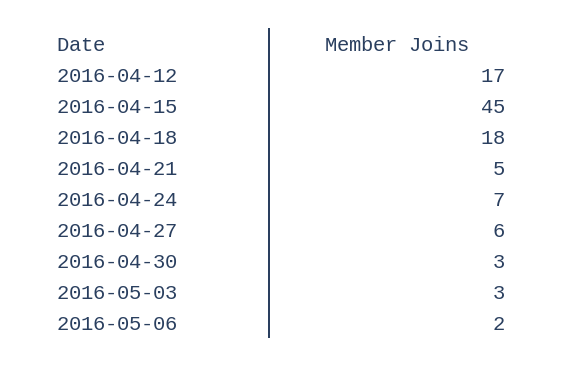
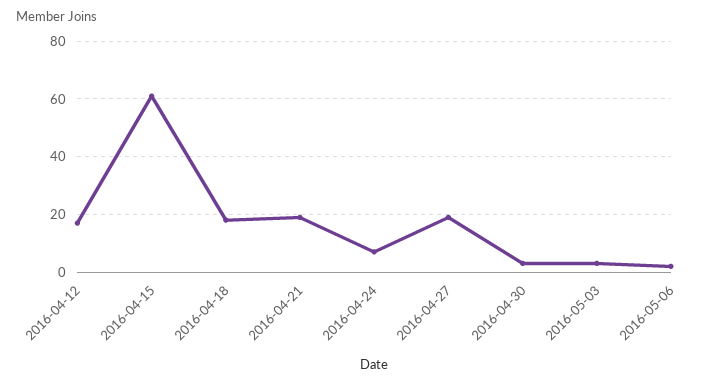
2016-04-15: 45 -> 60
2016-04-21: 5 -> 20
2016-04-27: 6 -> 20

